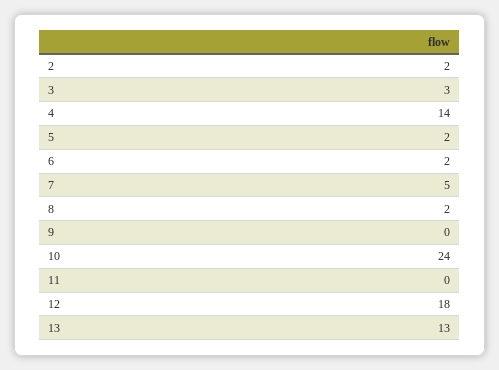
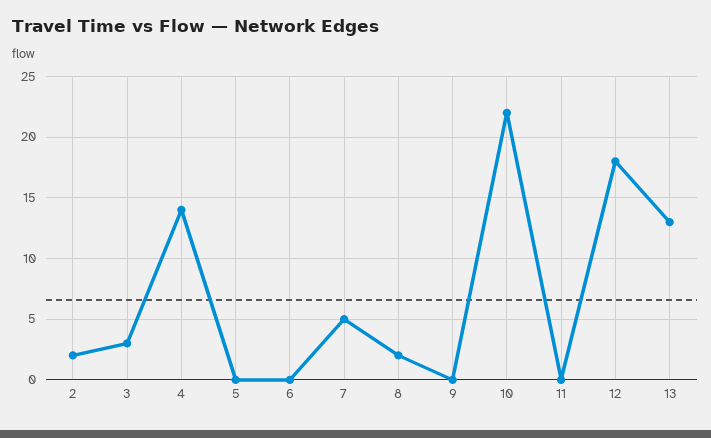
5: 2 -> 0
6: 2 -> 0
10: 24 -> 22

